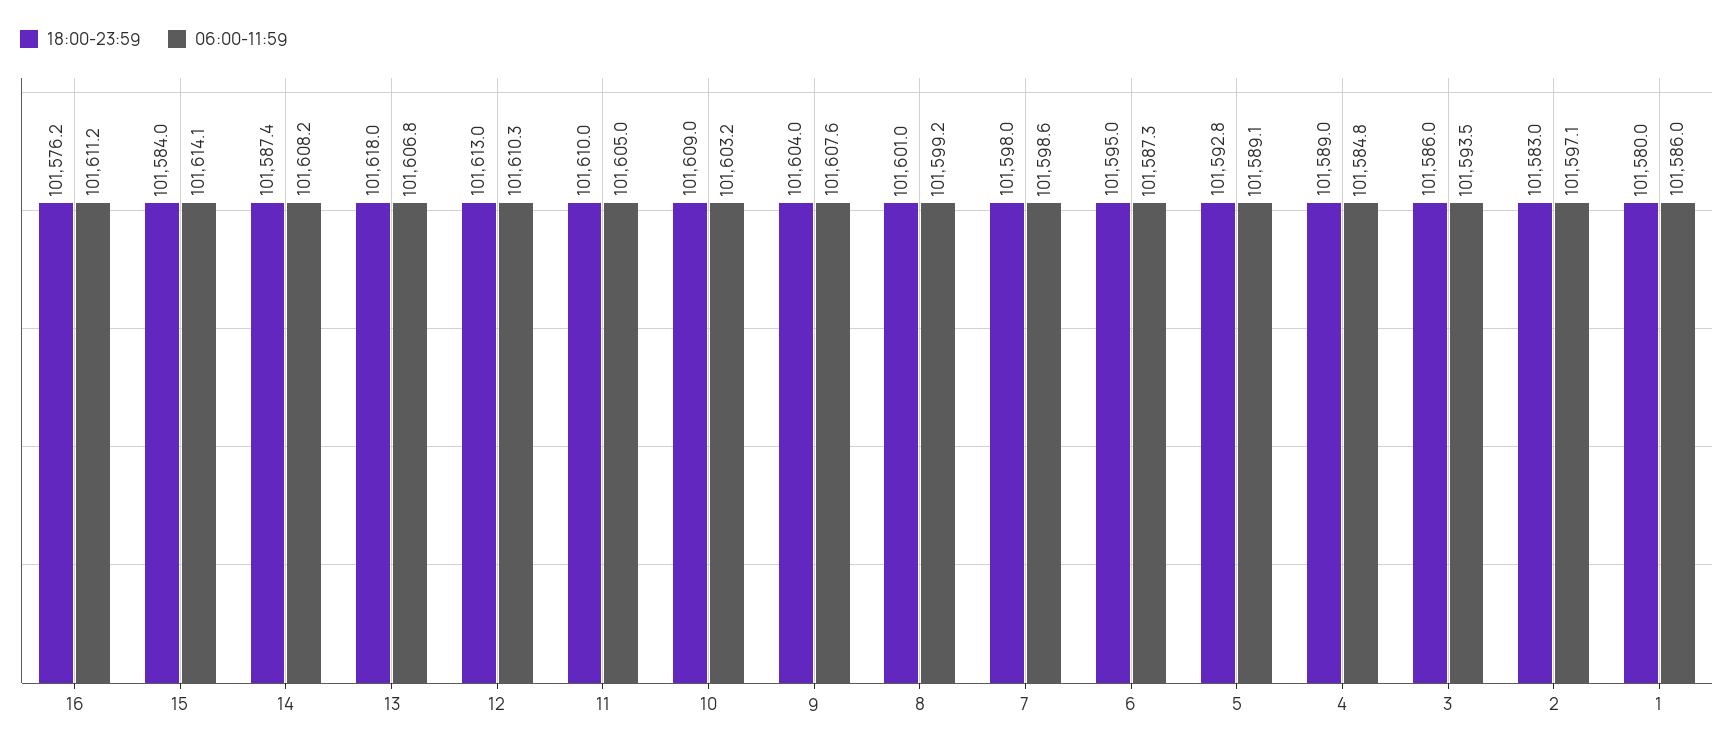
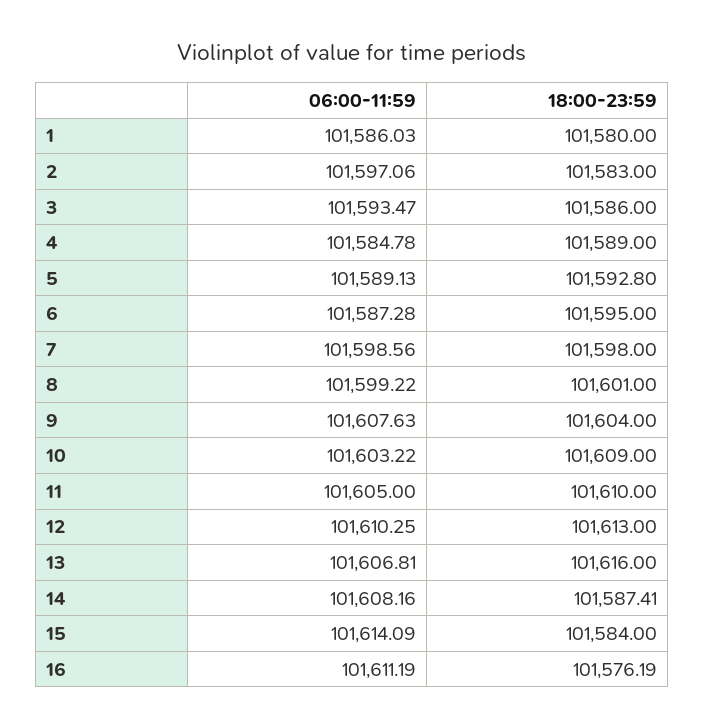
18:00-23:59, 13: 101618 -> 101616

